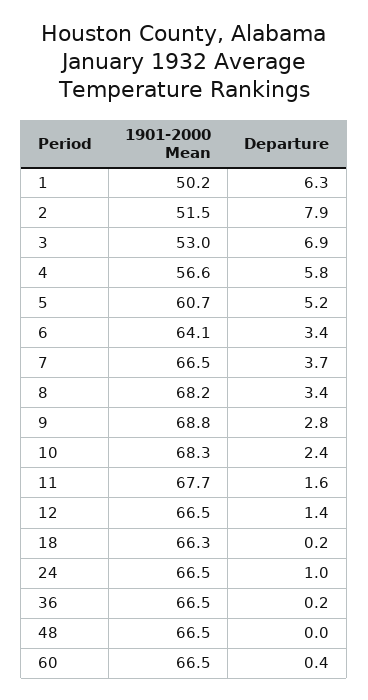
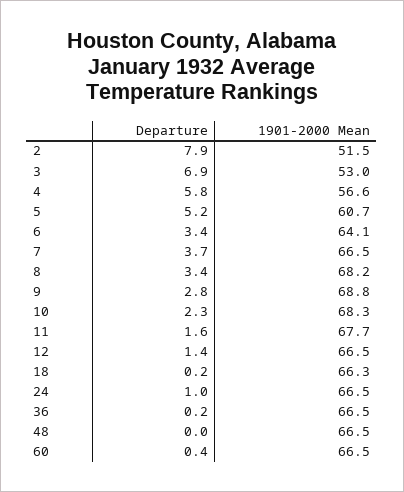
1901-2000 Mean, 1: 50.2 -> none
Departure, 1: 6.3 -> none
Departure, 10: 2.4 -> 2.3

